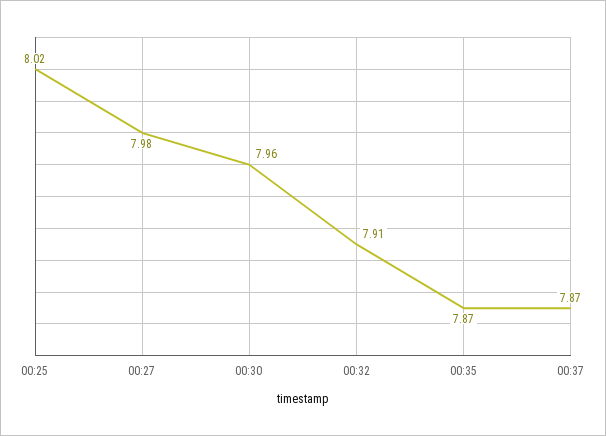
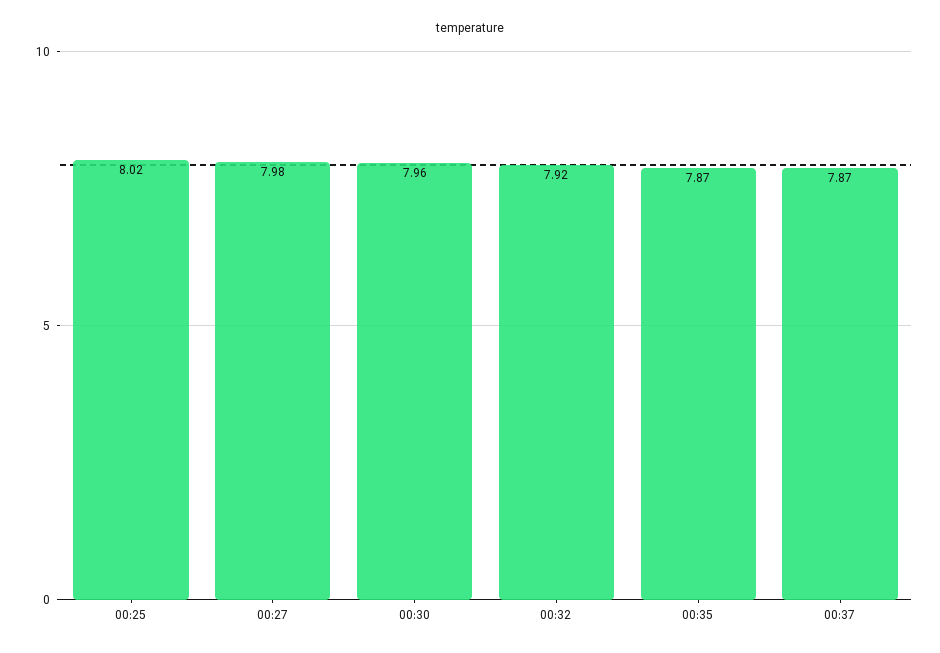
00:32: 7.91 -> 7.92

